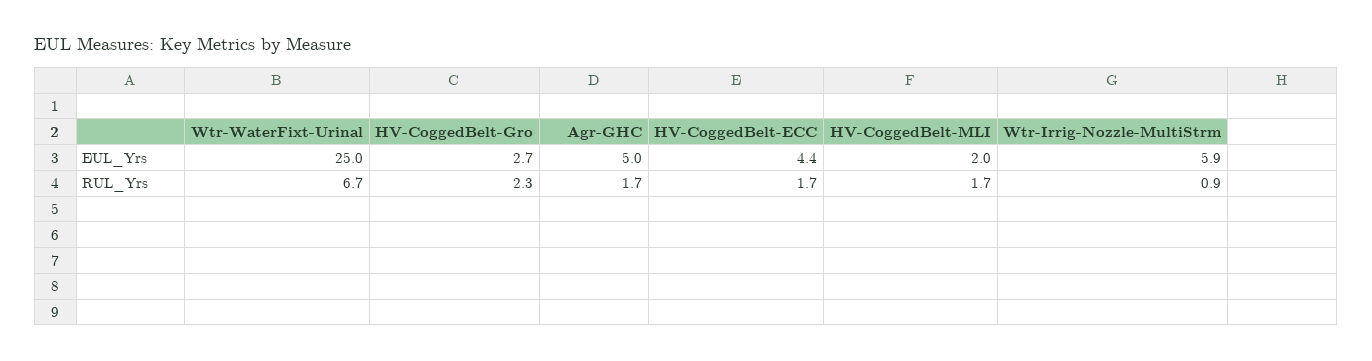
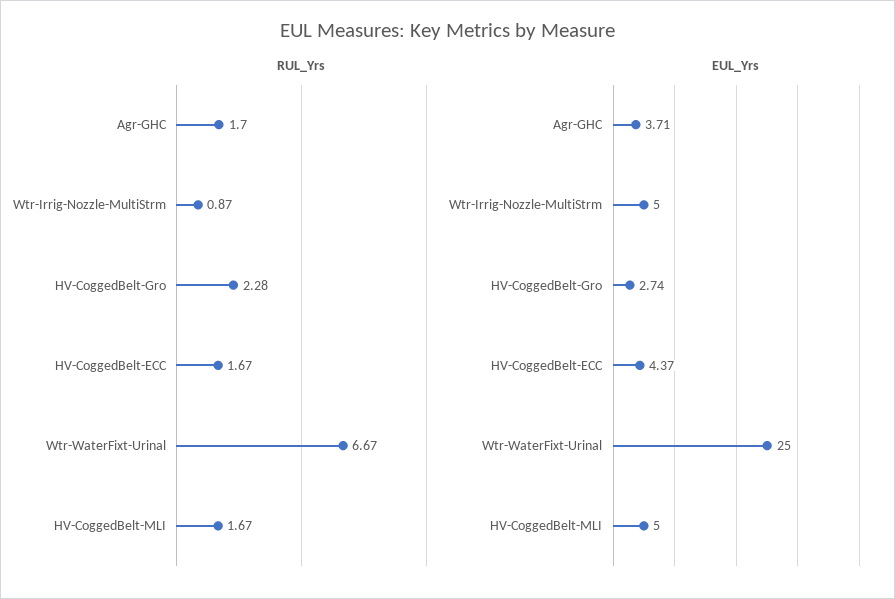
EUL_Yrs, Agr-GHC: 5 -> 3.71
EUL_Yrs, HV-CoggedBelt-MLI: 2 -> 5
EUL_Yrs, Wtr-Irrig-Nozzle-MultiStrm: 5.9 -> 5

